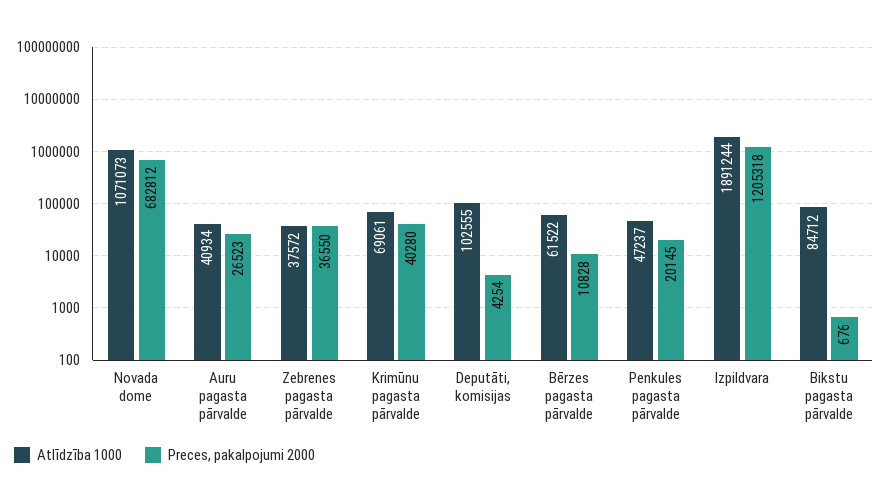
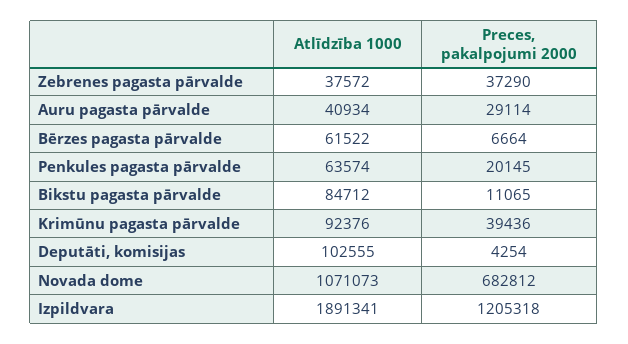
Preces, pakalpojumi 2000, Auru pagasta pārvalde: 26523 -> 29114
Preces, pakalpojumi 2000, Zebrenes pagasta pārvalde: 36550 -> 37290
Atlīdzība 1000, Krimūnu pagasta pārvalde: 69061 -> 92376
Preces, pakalpojumi 2000, Krimūnu pagasta pārvalde: 40280 -> 39436
Preces, pakalpojumi 2000, Bērzes pagasta pārvalde: 10828 -> 6664
Atlīdzība 1000, Penkules pagasta pārvalde: 47237 -> 63574
Atlīdzība 1000, Izpildvara: 1891244 -> 1891341
Preces, pakalpojumi 2000, Bikstu pagasta pārvalde: 676 -> 11065

